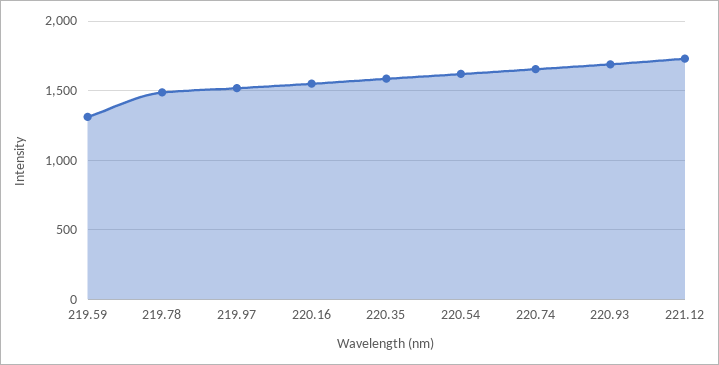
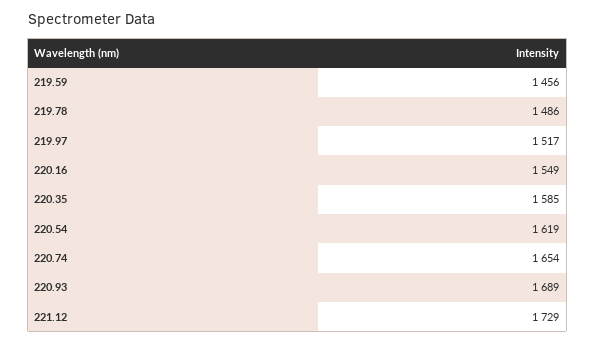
219.59: 1300 -> 1456

